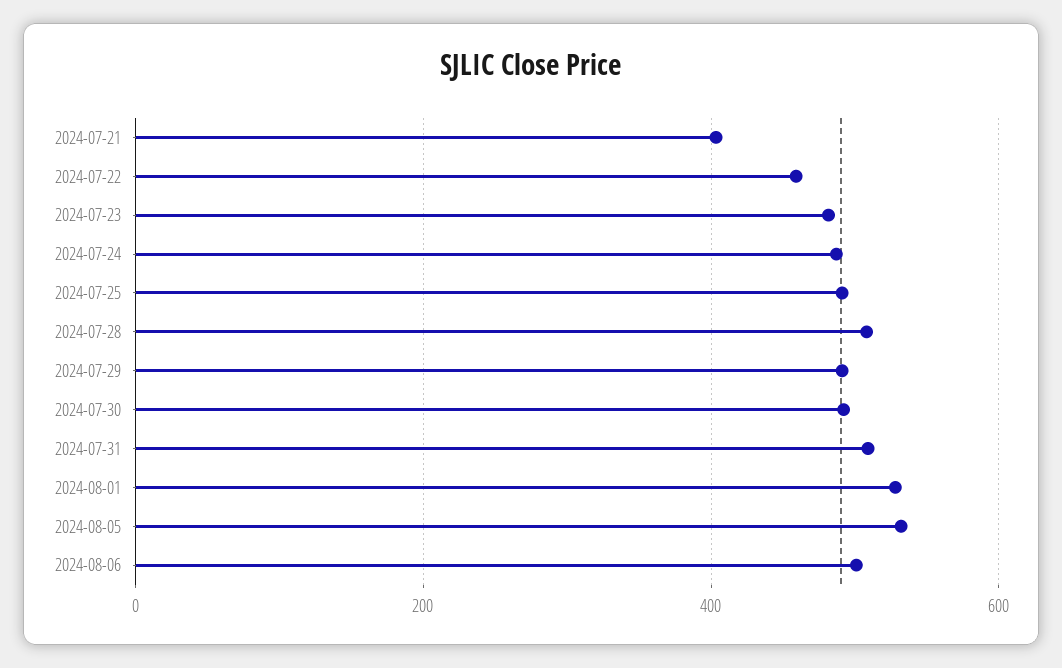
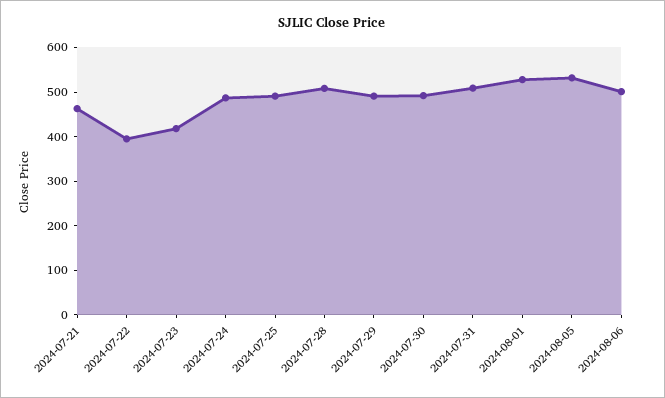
2024-07-21: 400 -> 460
2024-07-22: 460 -> 400
2024-07-23: 480 -> 420

